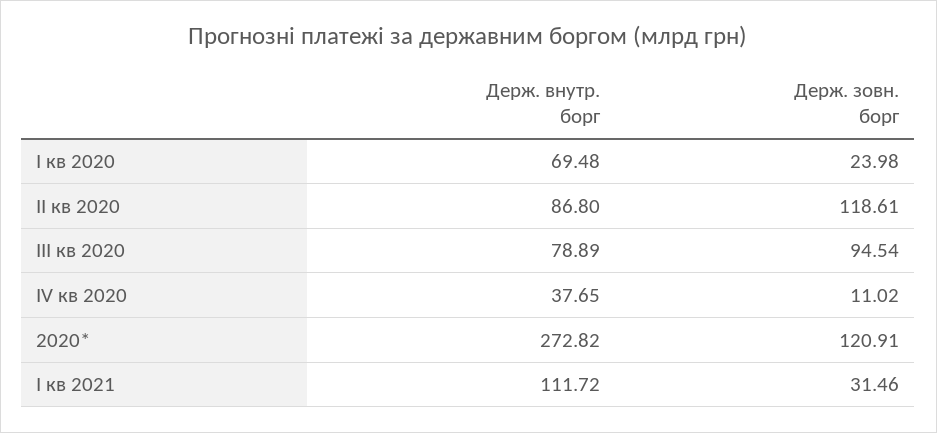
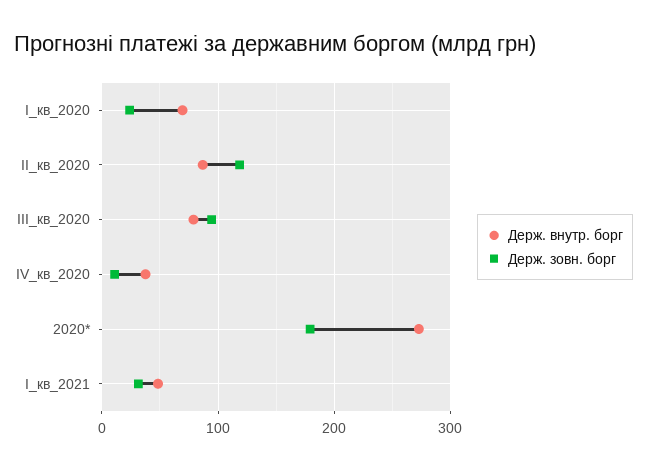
Держ. зовн. борг, 2020*: 120.91 -> 180
Держ. внутр. борг, І кв 2021: 111.72 -> 50

